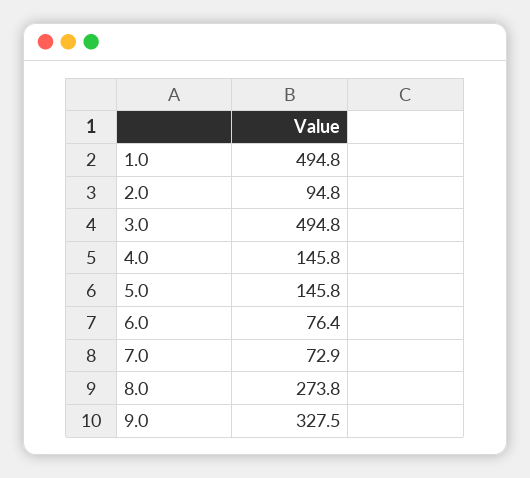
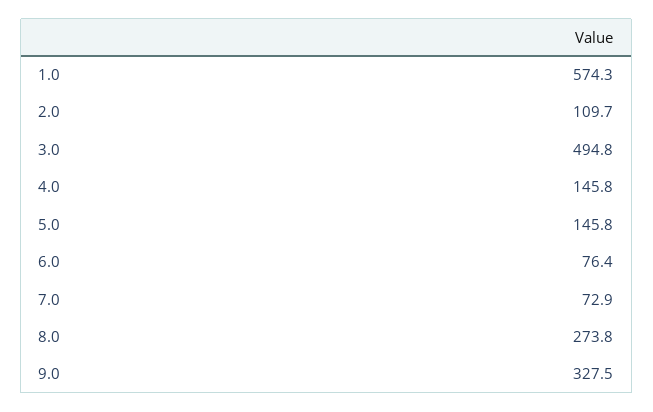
1.0: 494.8 -> 574.3
2.0: 94.8 -> 109.7

